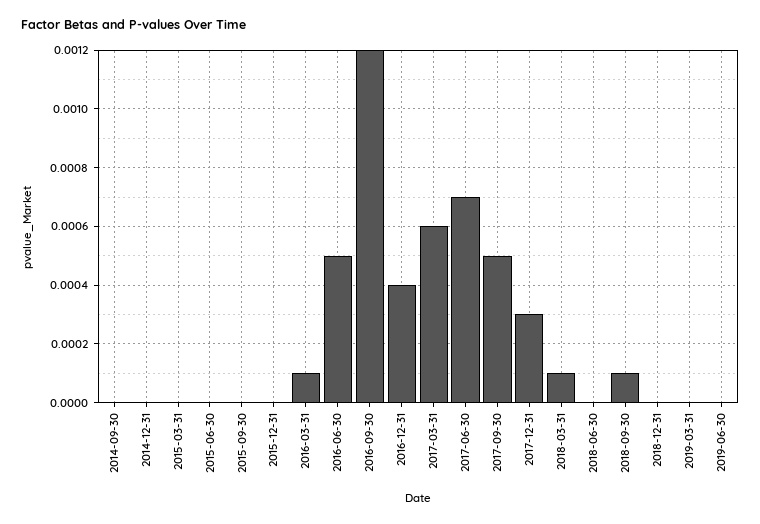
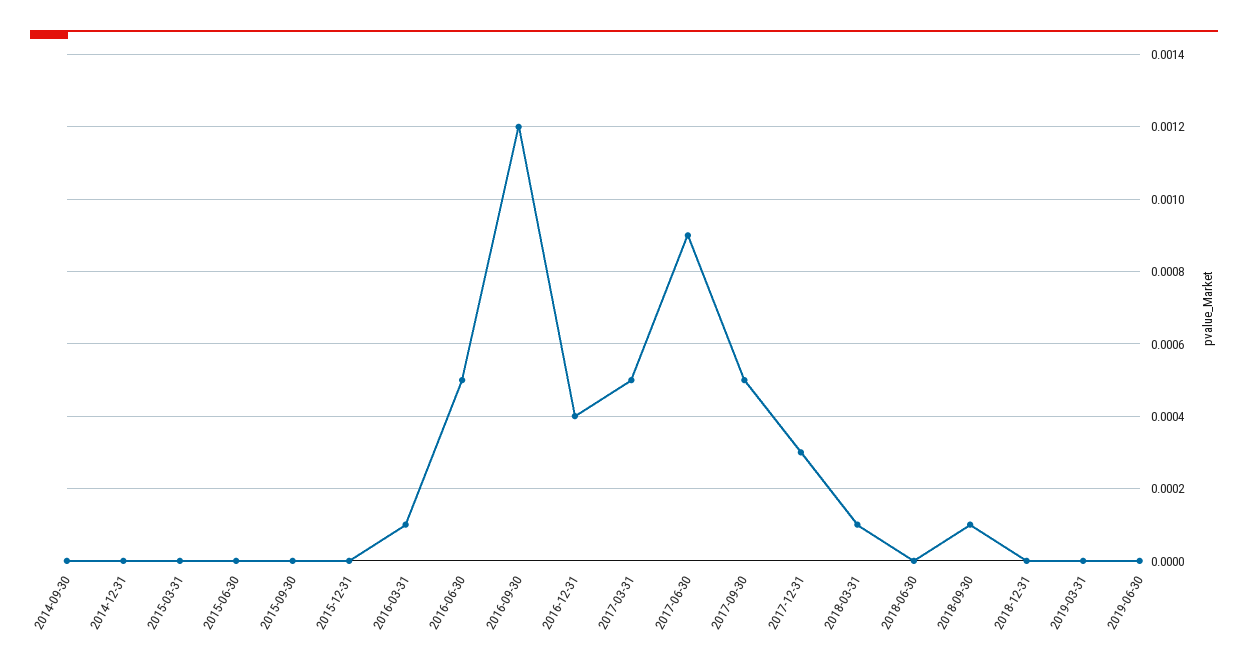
2017-03-31: 0.0006 -> 0.0005
2017-06-30: 0.0007 -> 0.0009

